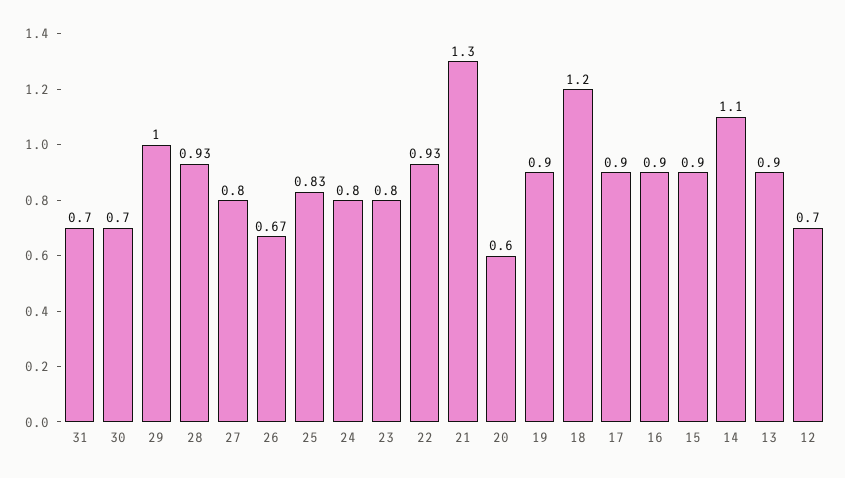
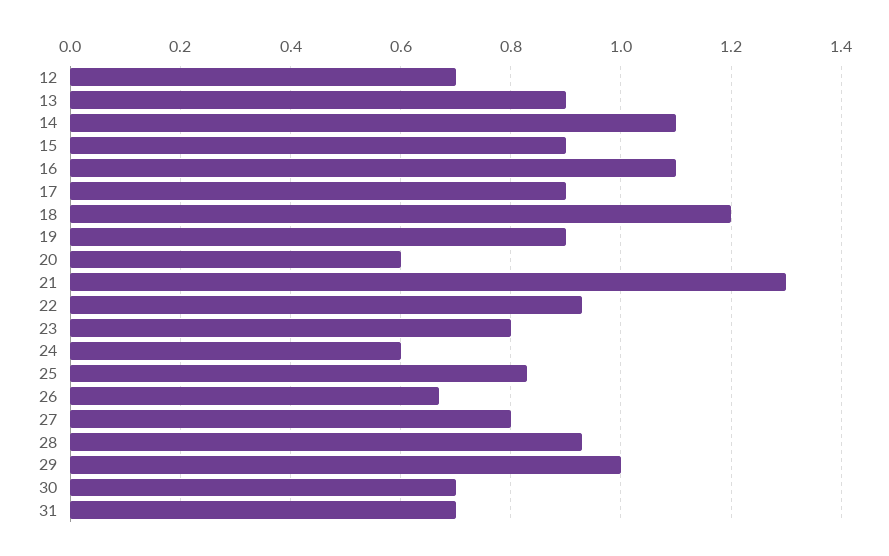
24: 0.8 -> 0.6
16: 0.9 -> 1.1

